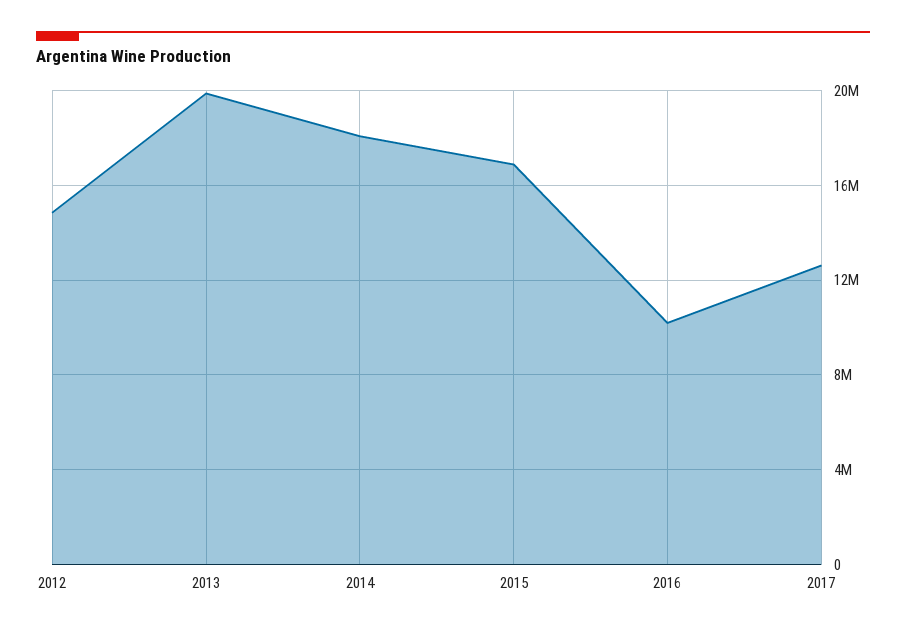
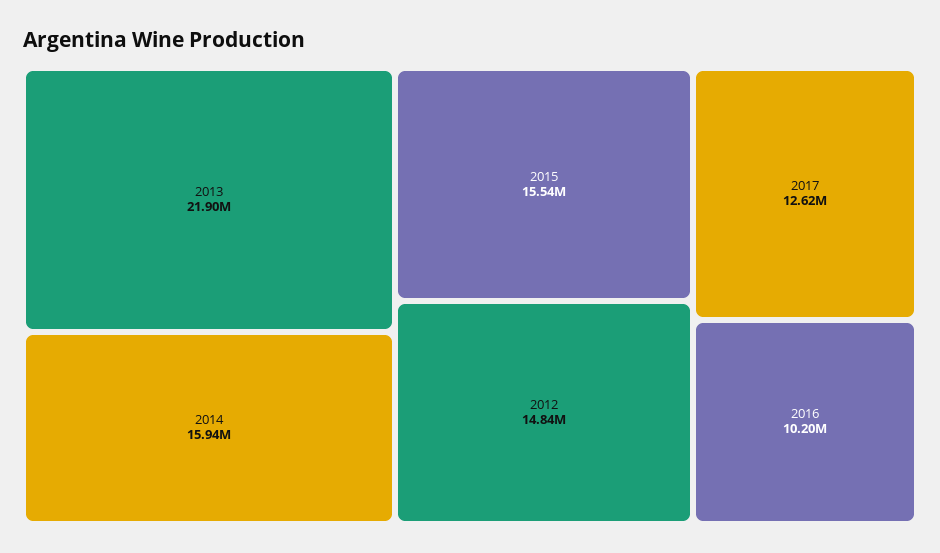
2013: 20000000 -> 21900000
2014: 18000000 -> 15940000
2015: 17000000 -> 15540000

